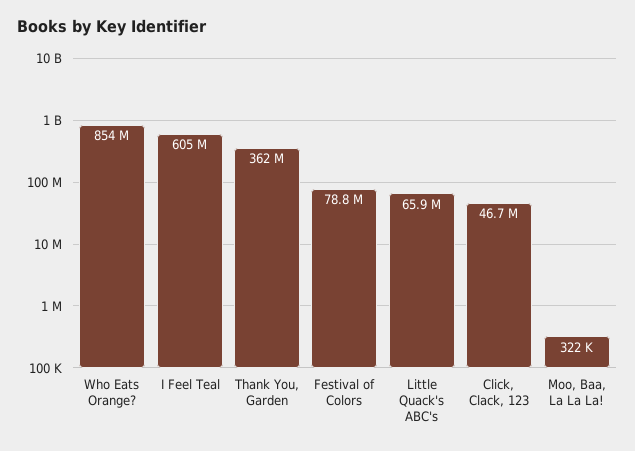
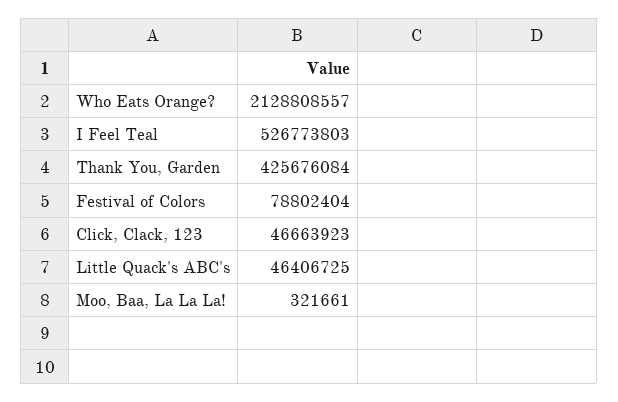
Who Eats Orange?: 854000000 -> 2128808557
I Feel Teal: 605000000 -> 526773803
Thank You, Garden: 362000000 -> 425676084
Little Quack's ABC's: 65900000 -> 46406725

